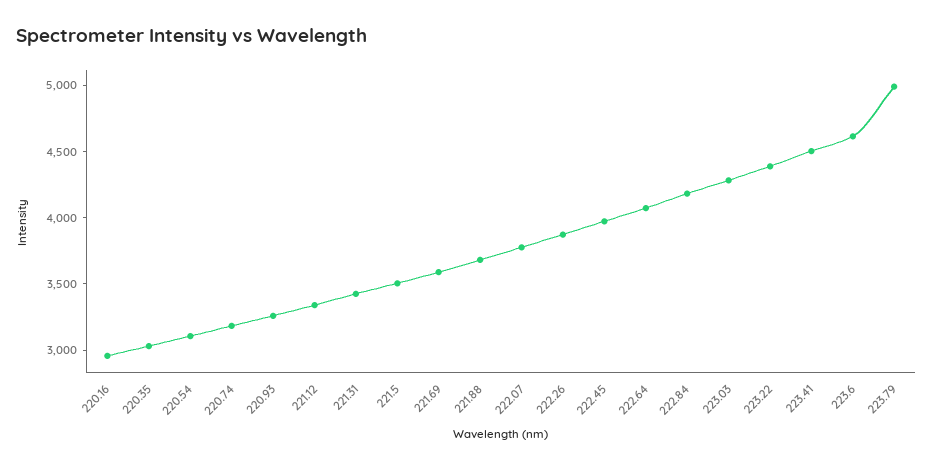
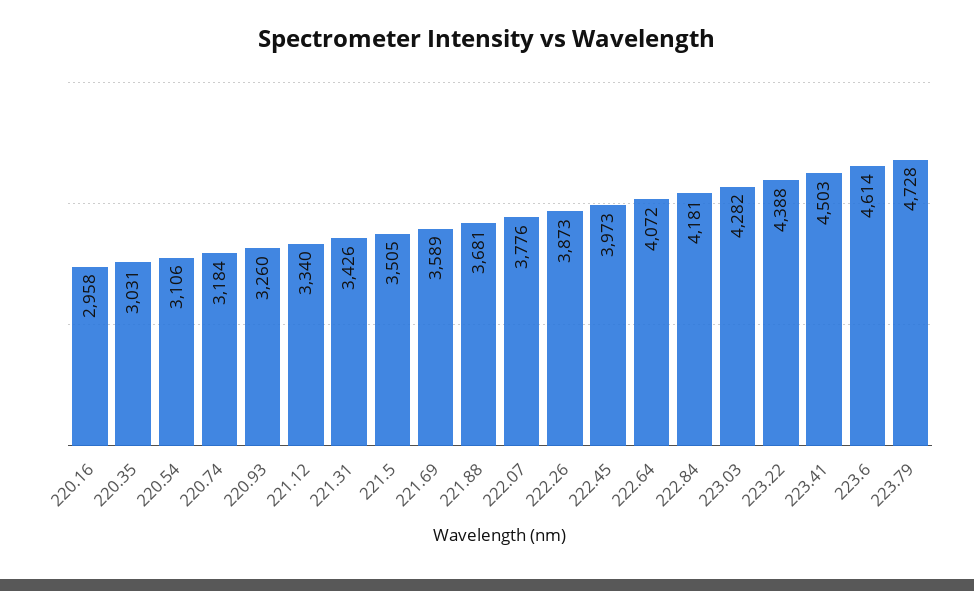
223.79: 5000 -> 4728

